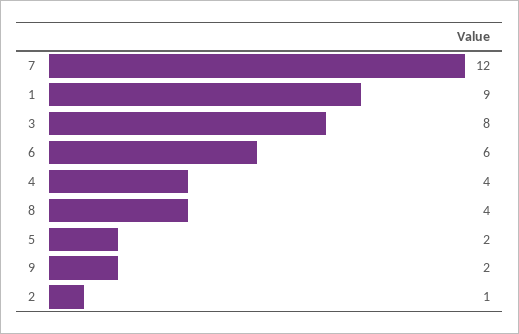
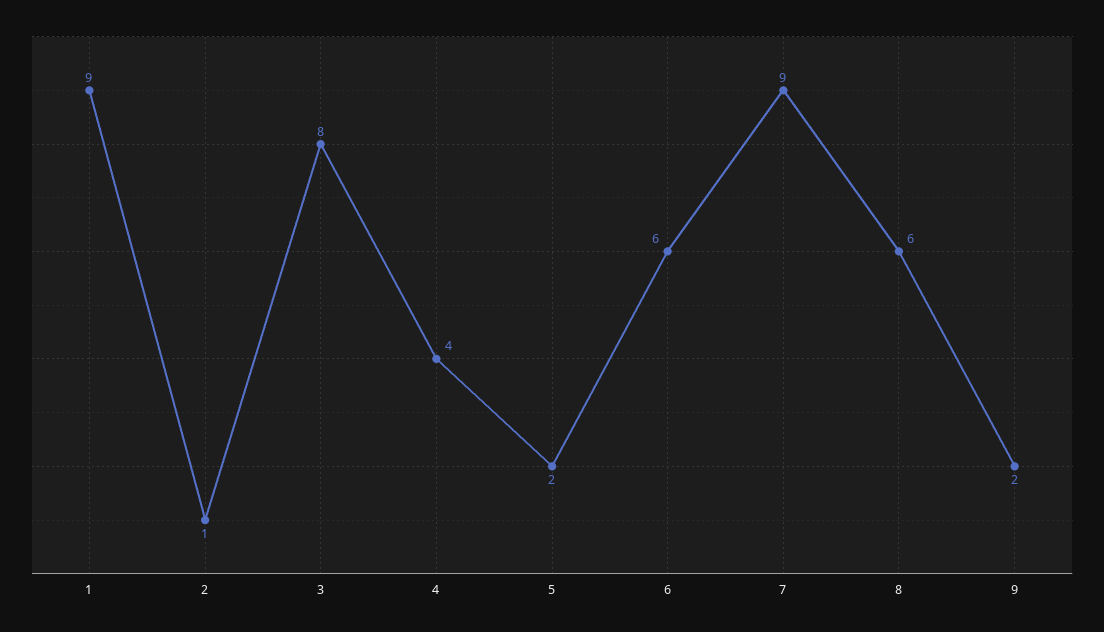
7: 12 -> 9
8: 4 -> 6

